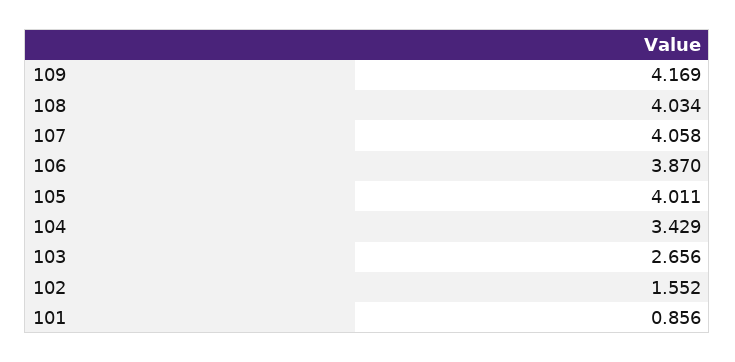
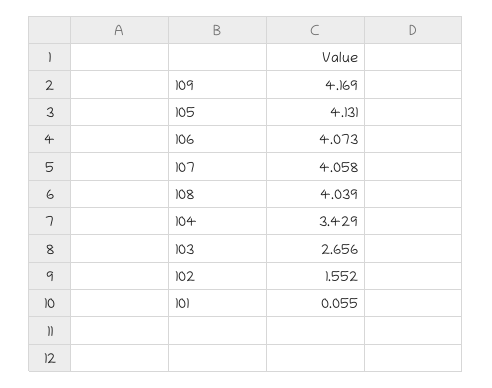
108: 4.034 -> 4.039
106: 3.87 -> 4.073
105: 4.011 -> 4.131
101: 0.856 -> 0.055

